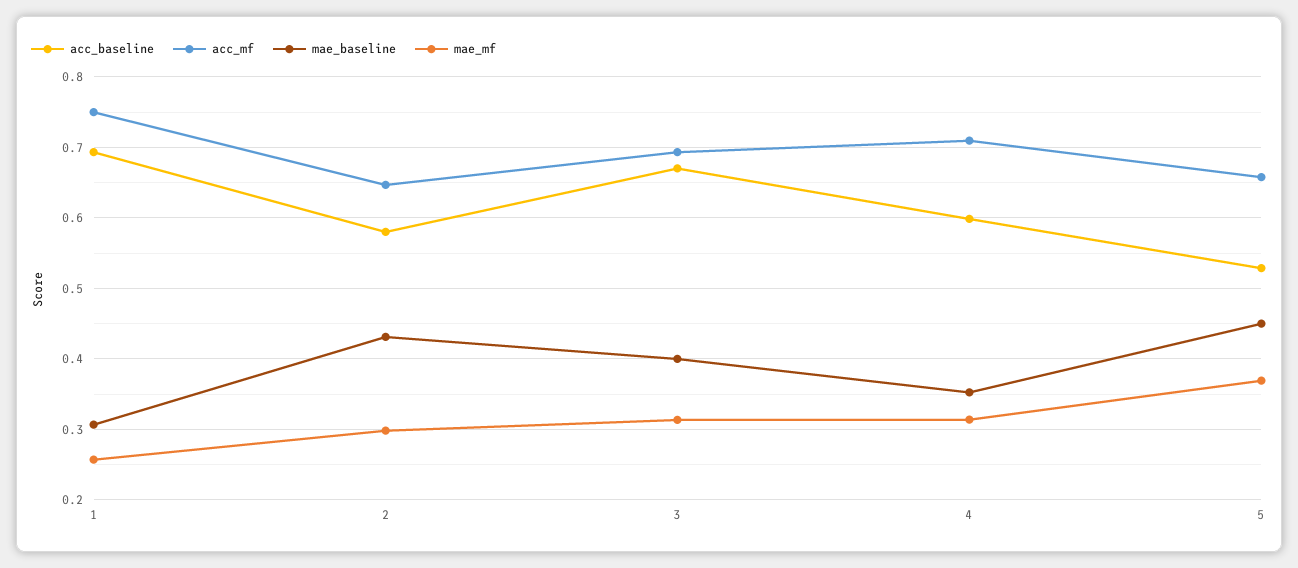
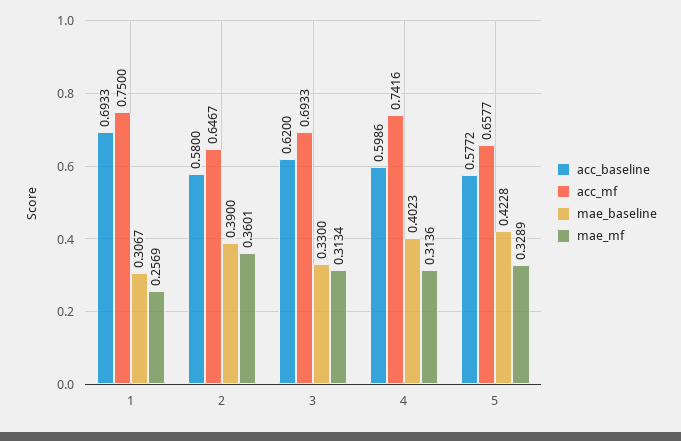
mae_baseline, 2: 0.43 -> 0.39
mae_mf, 2: 0.3 -> 0.3601
acc_baseline, 3: 0.67 -> 0.62
mae_baseline, 3: 0.4 -> 0.33
acc_mf, 4: 0.71 -> 0.7416
mae_baseline, 4: 0.35 -> 0.4023
acc_baseline, 5: 0.53 -> 0.5772
mae_baseline, 5: 0.45 -> 0.4228
mae_mf, 5: 0.37 -> 0.3289

